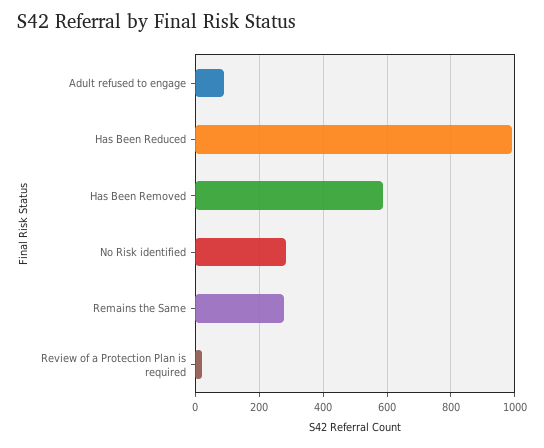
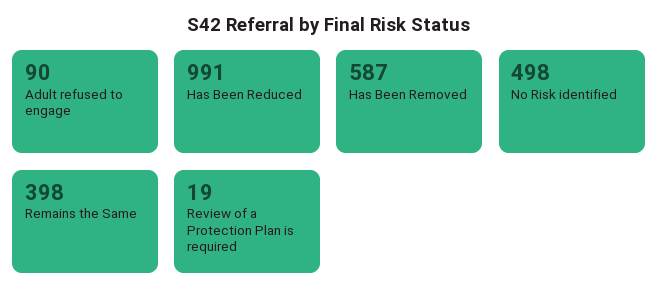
No Risk identified: 280 -> 498
Remains the Same: 280 -> 398

